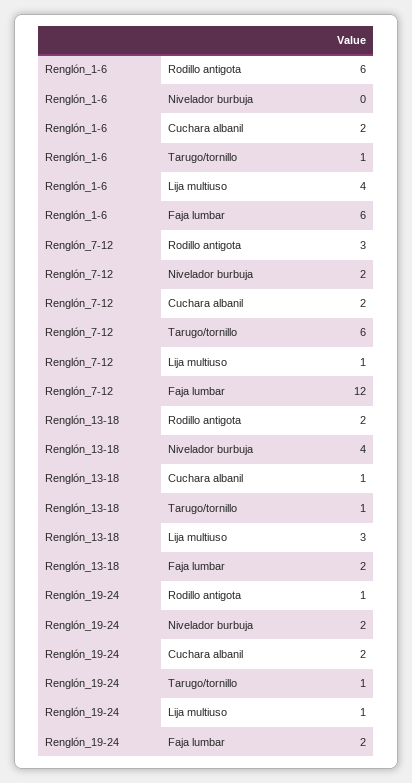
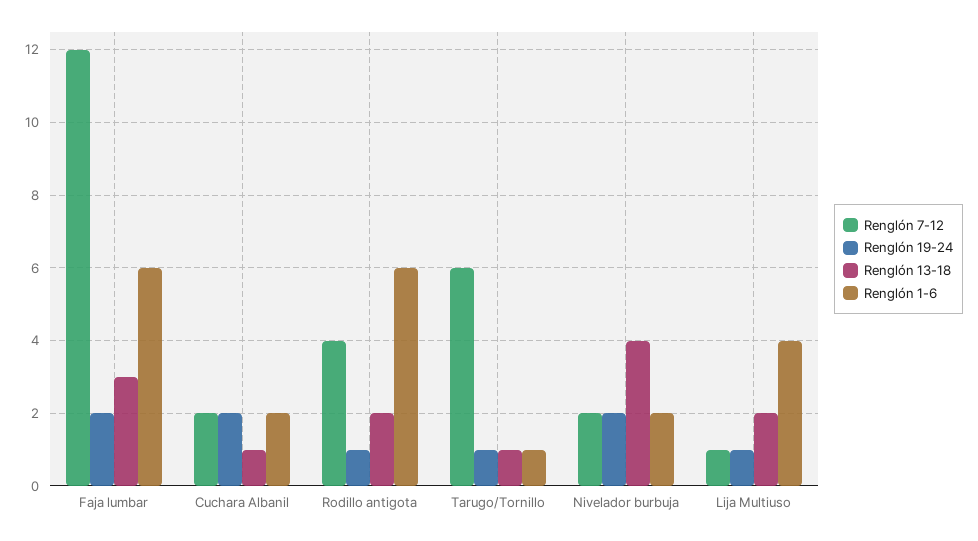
Renglón_1-6, Nivelador burbuja: 0 -> 2
Renglón_7-12, Rodillo antigota: 3 -> 4
Renglón_13-18, Lija multiuso: 3 -> 2
Renglón_13-18, Faja lumbar: 2 -> 3

